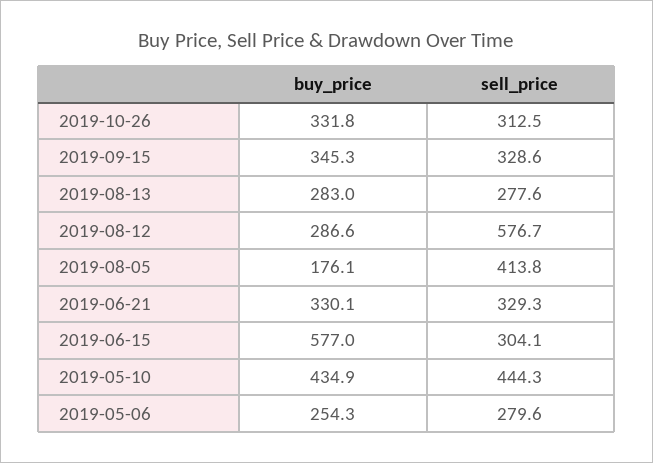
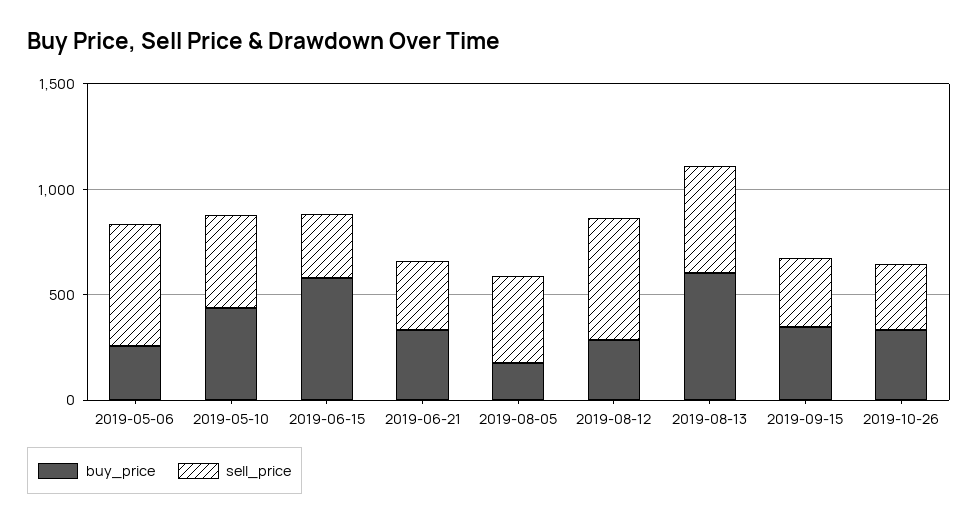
buy_price, 2019-08-13: 283 -> 600
sell_price, 2019-08-13: 277.6 -> 500
sell_price, 2019-05-06: 279.6 -> 600

